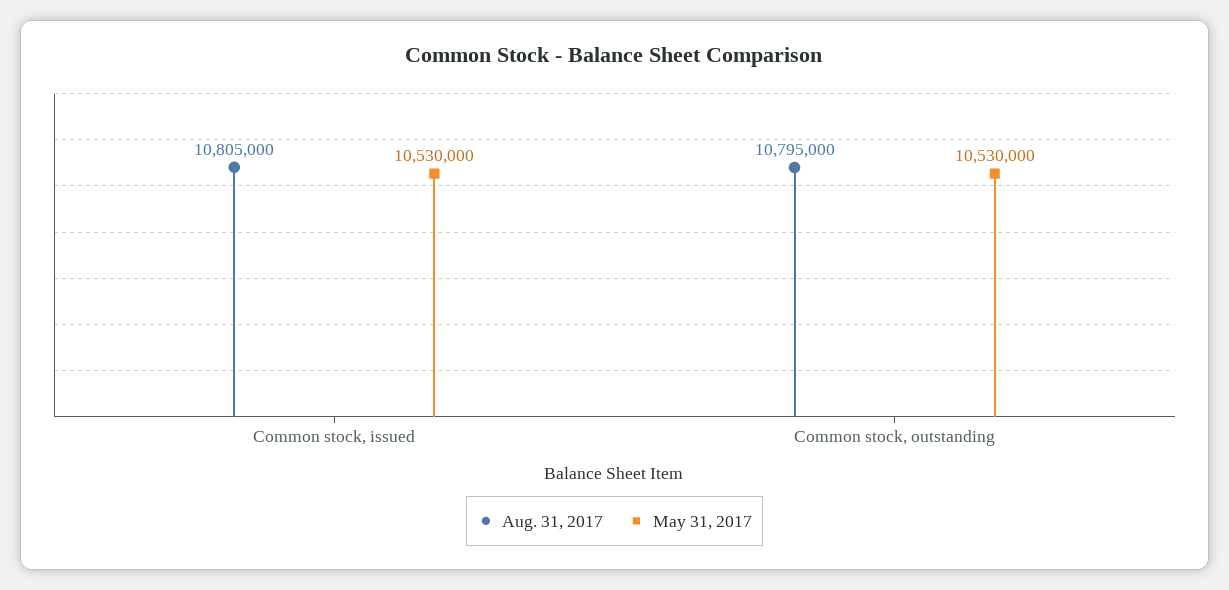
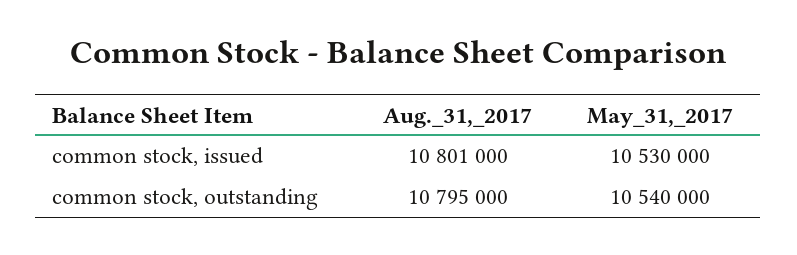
Aug. 31, 2017, Common stock, issued: 10805000 -> 10801000
May 31, 2017, Common stock, outstanding: 10530000 -> 10540000

